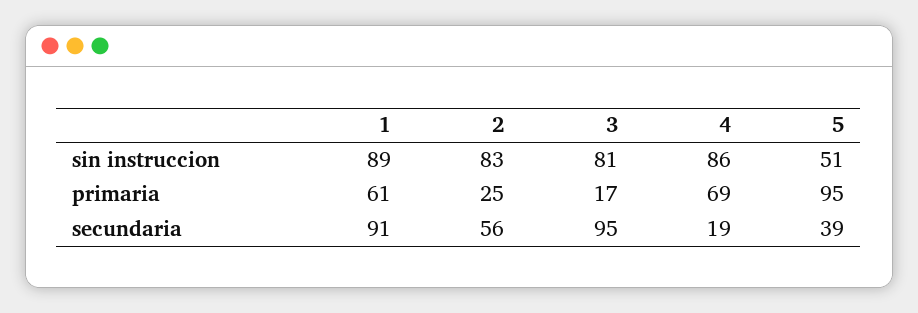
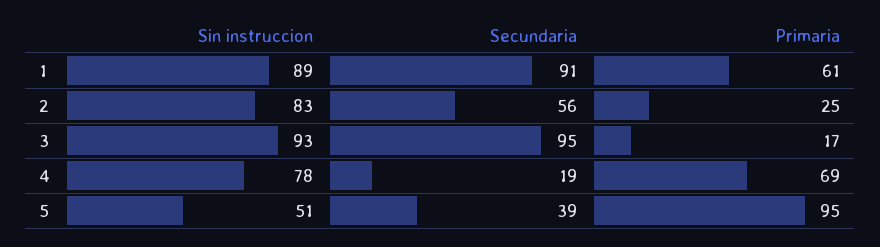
3, sin instruccion: 81 -> 93
4, sin instruccion: 86 -> 78

